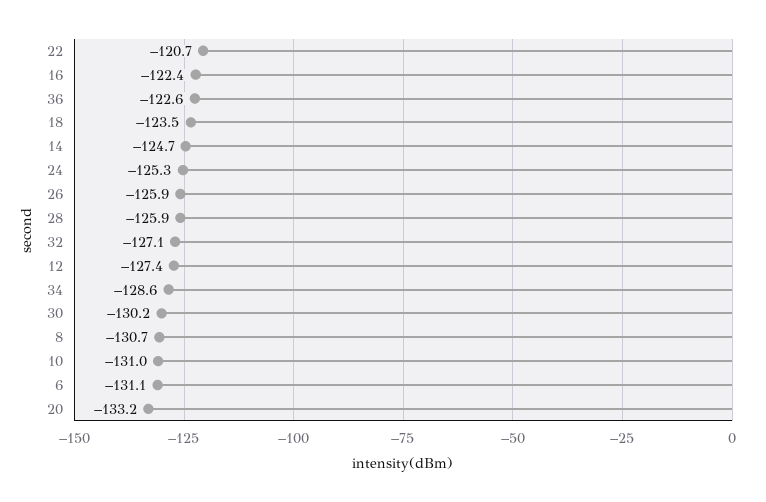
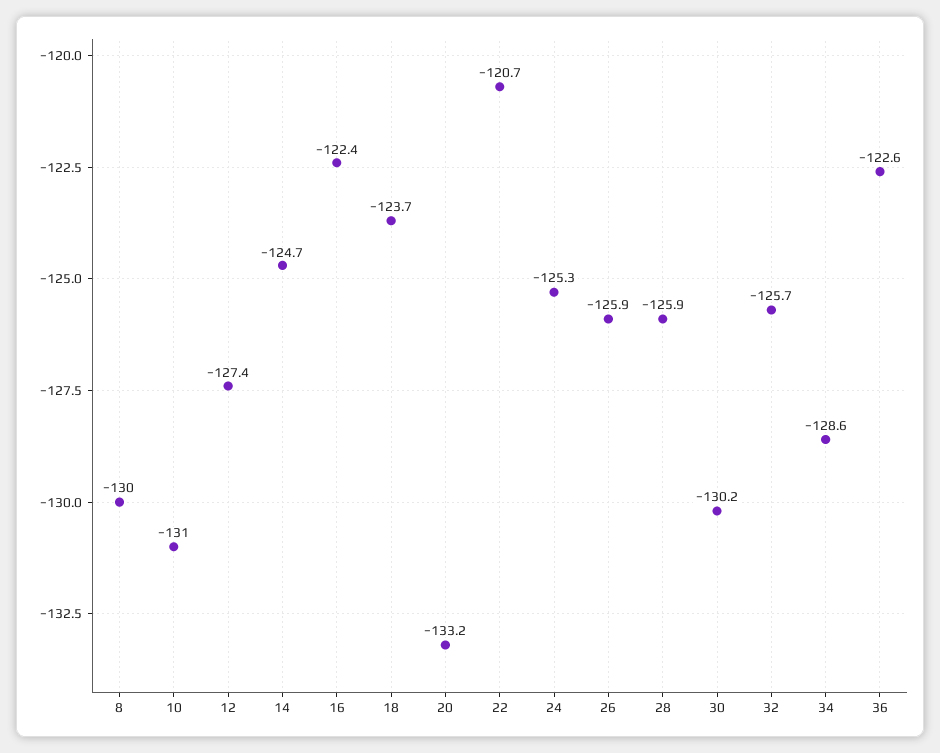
18: -123.5 -> -123.7
32: -127.1 -> -125.7
8: -130.7 -> -130
6: -131.1 -> none

